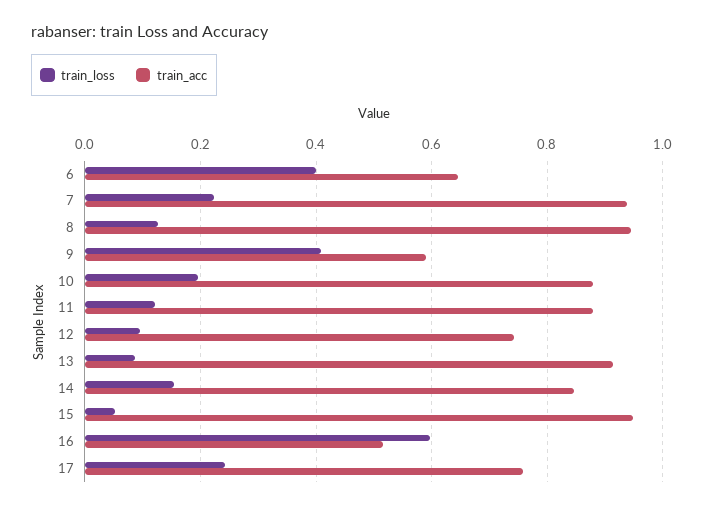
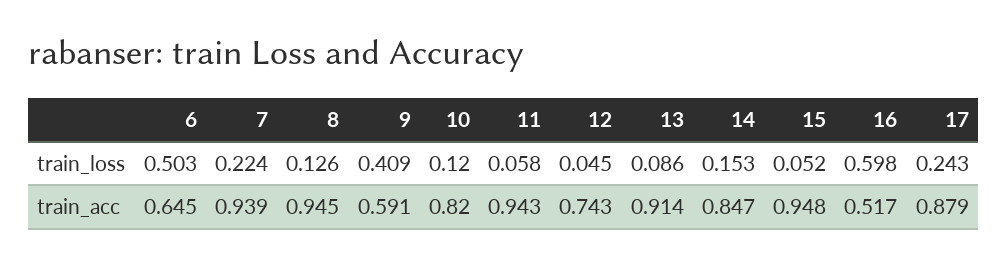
train_loss, 6: 0.4 -> 0.503
train_loss, 10: 0.2 -> 0.12
train_acc, 10: 0.88 -> 0.82
train_loss, 11: 0.12 -> 0.058
train_acc, 11: 0.88 -> 0.943
train_loss, 12: 0.1 -> 0.045
train_acc, 17: 0.76 -> 0.879

